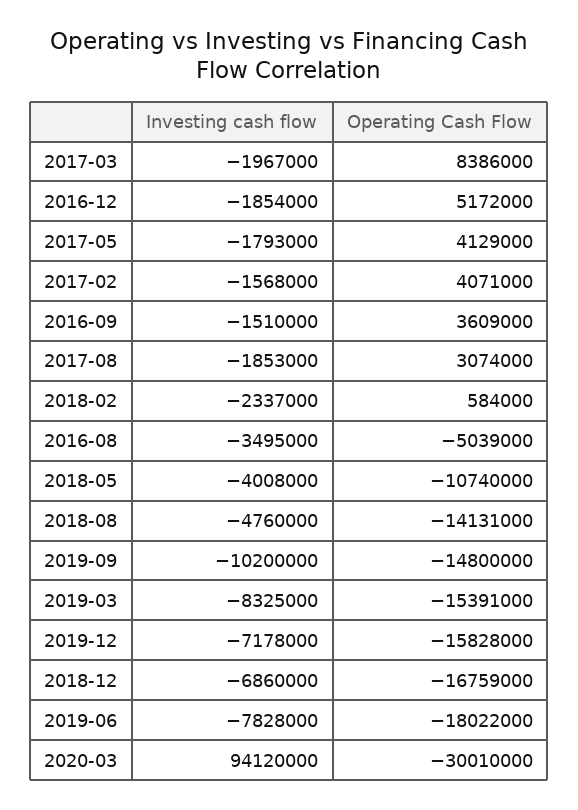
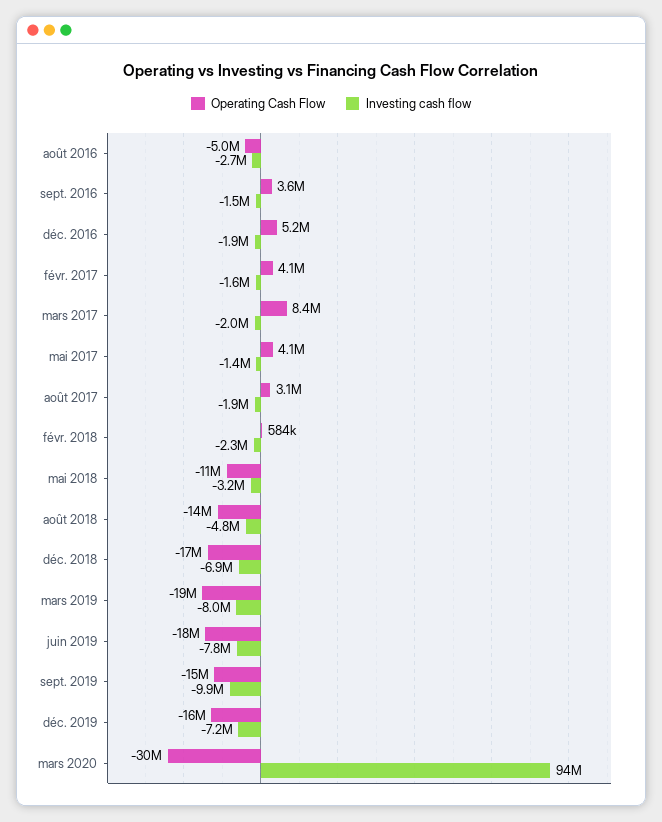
Investing cash flow, 2017-05: -1793000 -> -1400000
Investing cash flow, 2016-08: -3495000 -> -2700000
Investing cash flow, 2018-05: -4008000 -> -3200000
Investing cash flow, 2019-09: -10200000 -> -9900000
Investing cash flow, 2019-03: -8325000 -> -8000000
Operating Cash Flow, 2019-03: -15391000 -> -19000000

